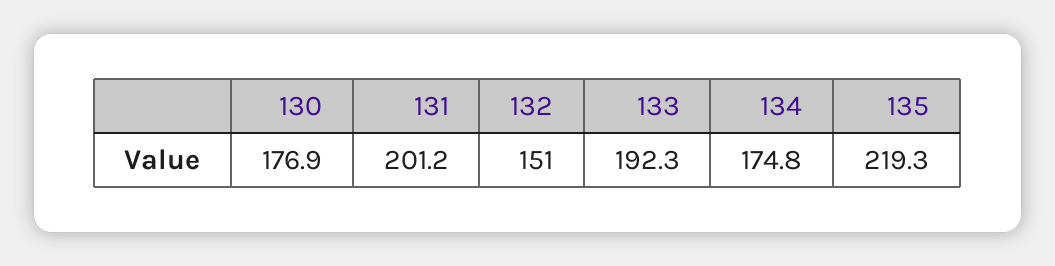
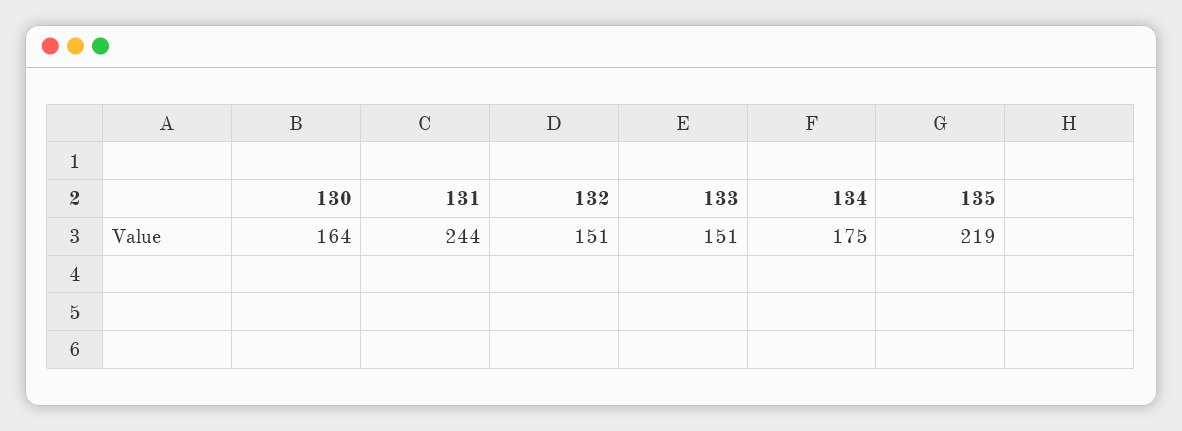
130: 176.9 -> 164
131: 201.2 -> 244
133: 192.3 -> 151

